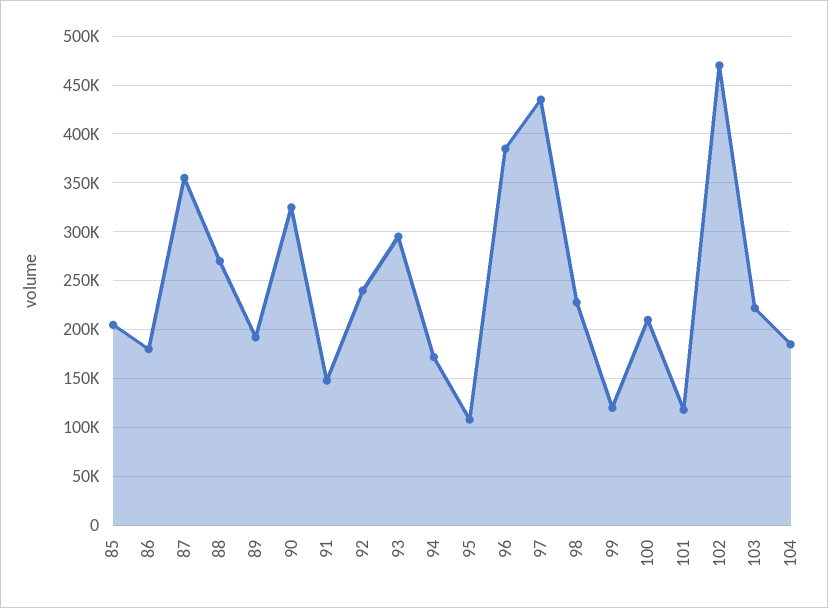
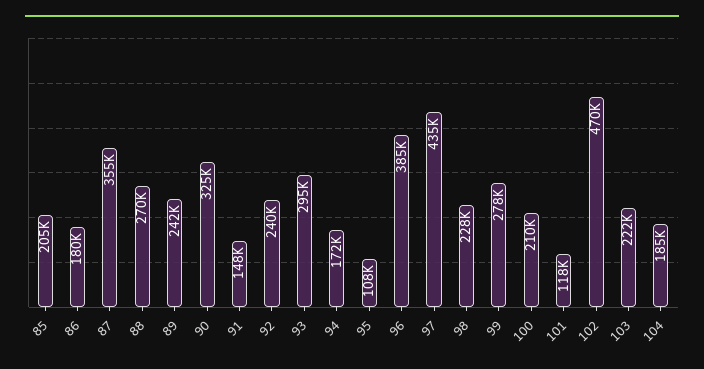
89: 190000 -> 242000
99: 120000 -> 278000

